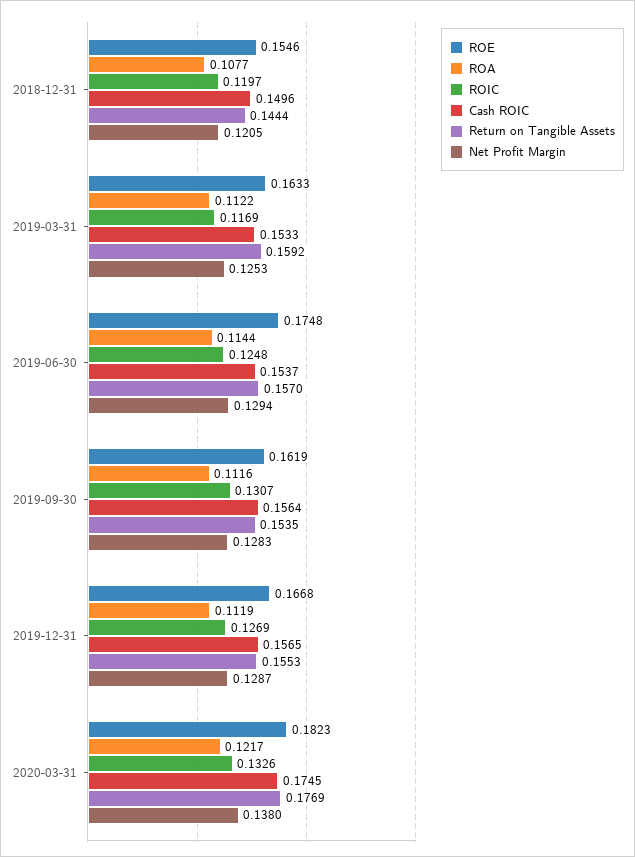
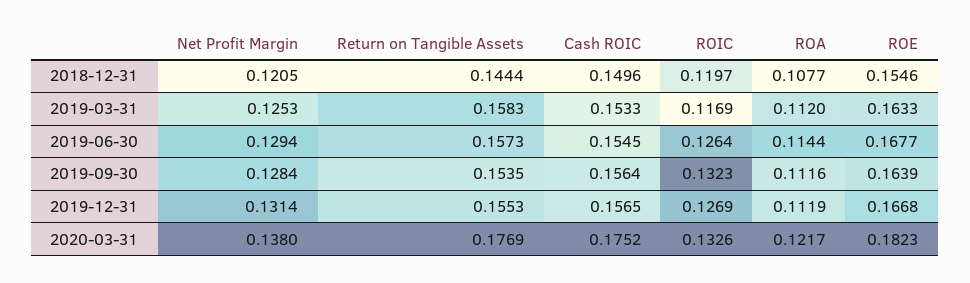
ROA, 2019-03-31: 0.1122 -> 0.112
Return on Tangible Assets, 2019-03-31: 0.1592 -> 0.1583
ROE, 2019-06-30: 0.1748 -> 0.1677
ROIC, 2019-06-30: 0.1248 -> 0.1264
Cash ROIC, 2019-06-30: 0.1537 -> 0.1545
Return on Tangible Assets, 2019-06-30: 0.157 -> 0.1573
ROE, 2019-09-30: 0.1619 -> 0.1639
ROIC, 2019-09-30: 0.1307 -> 0.1323
Net Profit Margin, 2019-09-30: 0.1283 -> 0.1284
Net Profit Margin, 2019-12-31: 0.1287 -> 0.1314
Cash ROIC, 2020-03-31: 0.1745 -> 0.1752

